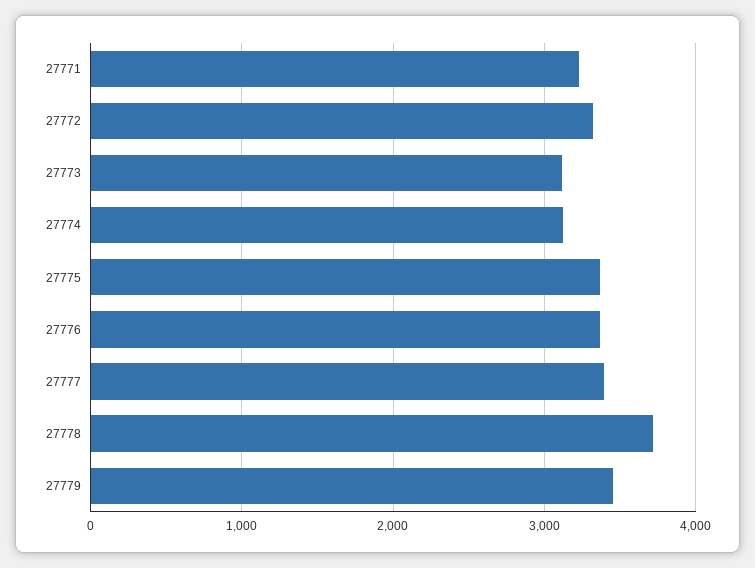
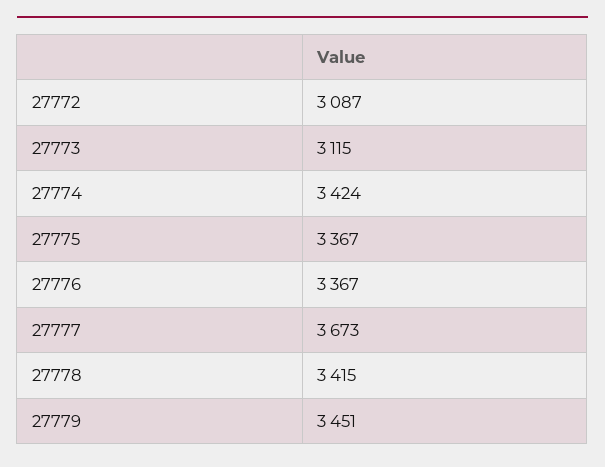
27771: 3200 -> none
27772: 3300 -> 3087
27774: 3100 -> 3424
27777: 3400 -> 3673
27778: 3700 -> 3415

